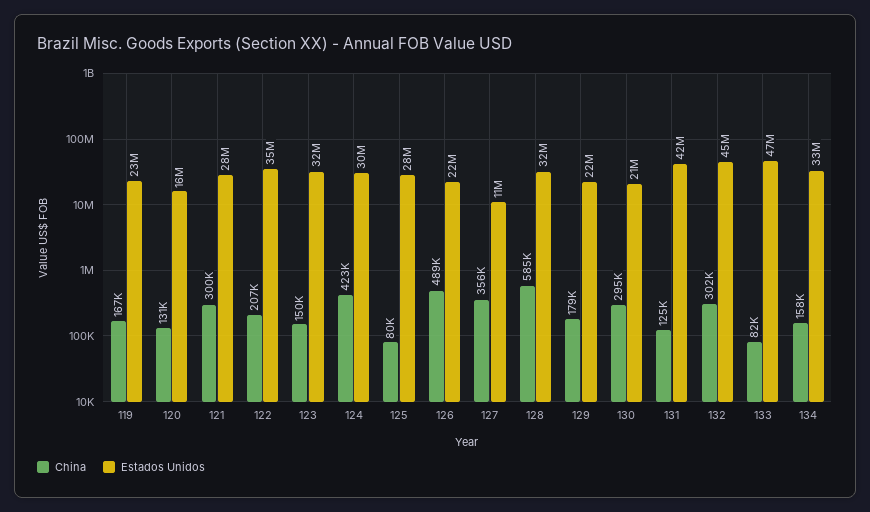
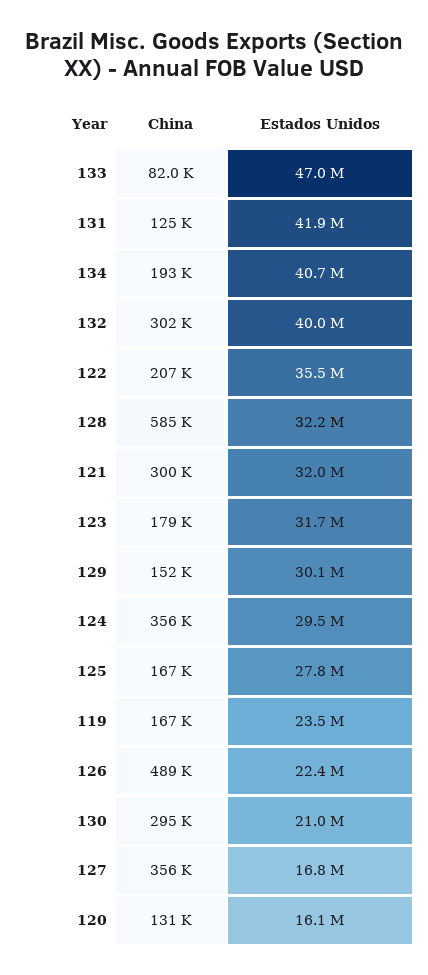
Estados Unidos, 121: 28000000 -> 32000000
China, 123: 150000 -> 179000
China, 124: 423000 -> 356000
China, 125: 80000 -> 167000
Estados Unidos, 127: 11000000 -> 16800000
China, 129: 179000 -> 152000
Estados Unidos, 129: 22000000 -> 30100000
Estados Unidos, 132: 45000000 -> 40000000
China, 134: 158000 -> 193000
Estados Unidos, 134: 33000000 -> 40700000

